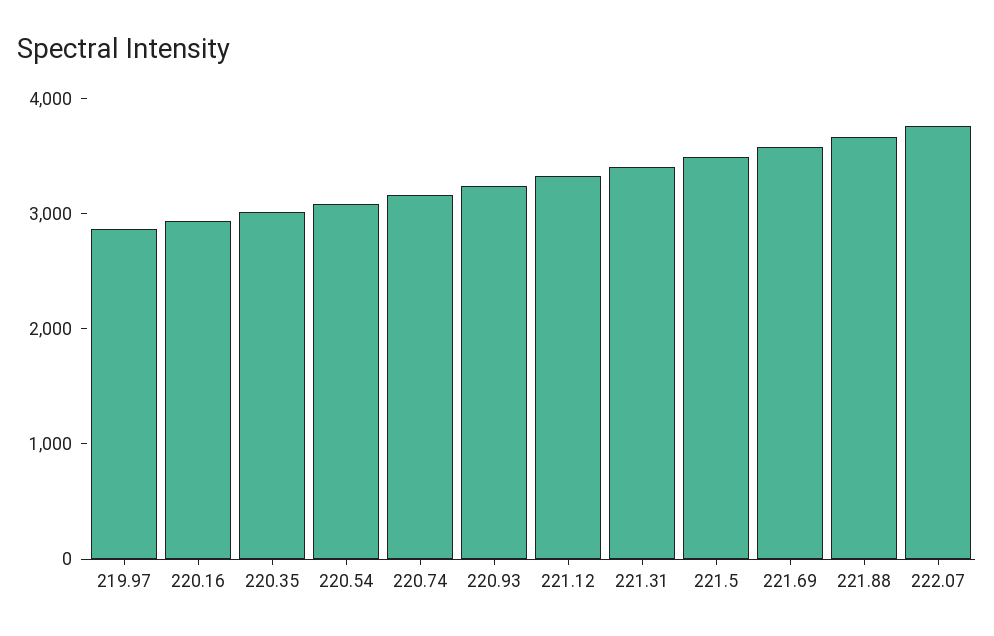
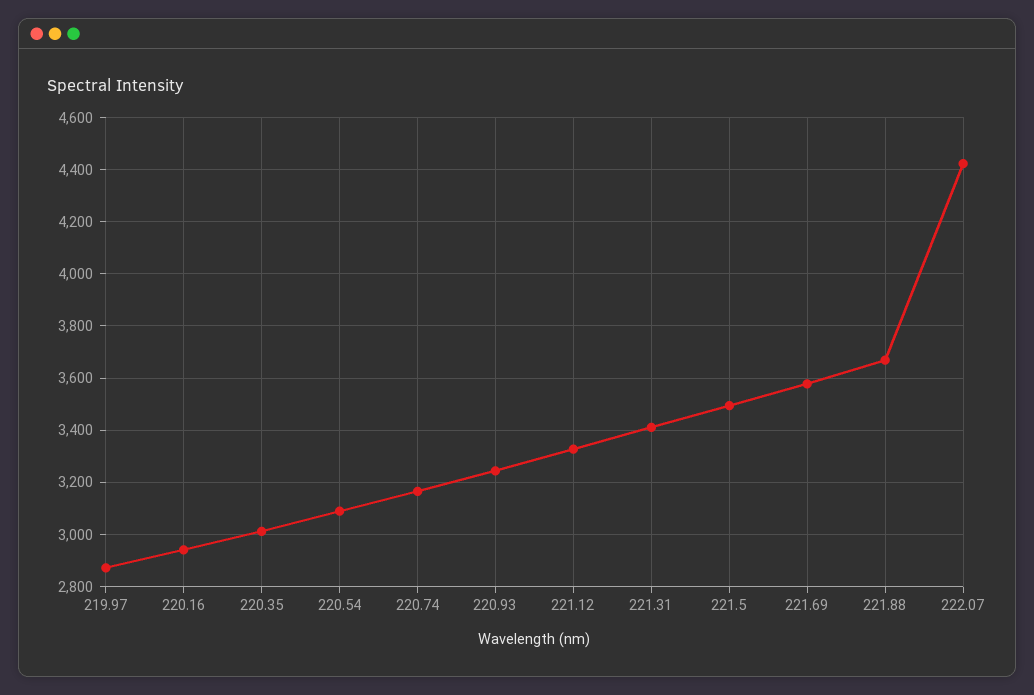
222.07: 3800 -> 4425

